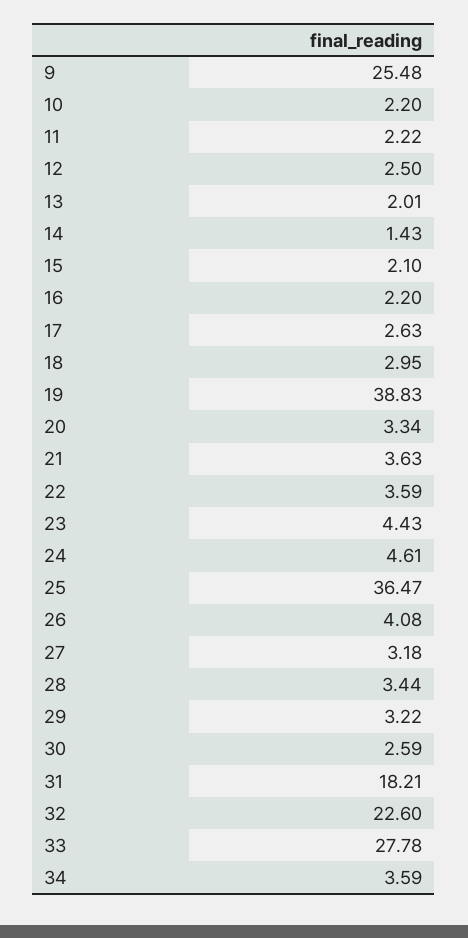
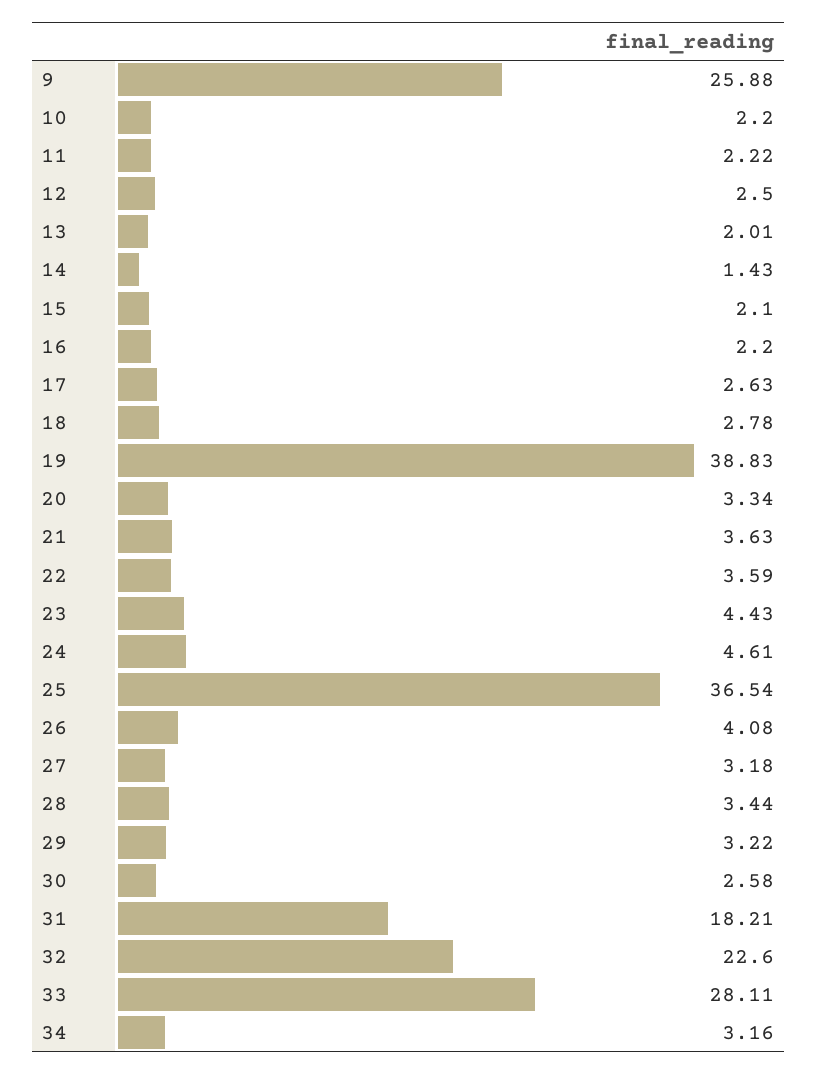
9: 25.48 -> 25.88
18: 2.95 -> 2.78
25: 36.47 -> 36.54
30: 2.59 -> 2.58
33: 27.78 -> 28.11
34: 3.59 -> 3.16

